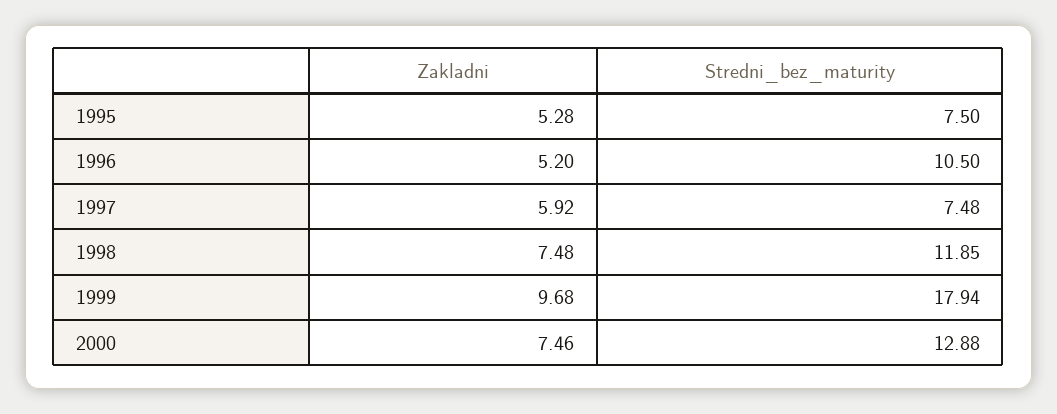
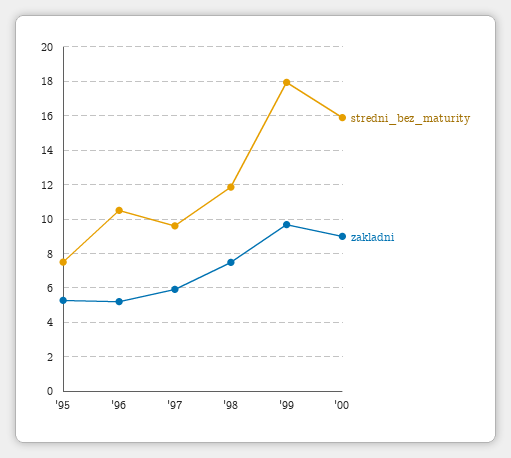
Stredni_bez_maturity, 1997: 7.48 -> 9.5
Zakladni, 2000: 7.46 -> 9
Stredni_bez_maturity, 2000: 12.88 -> 16

